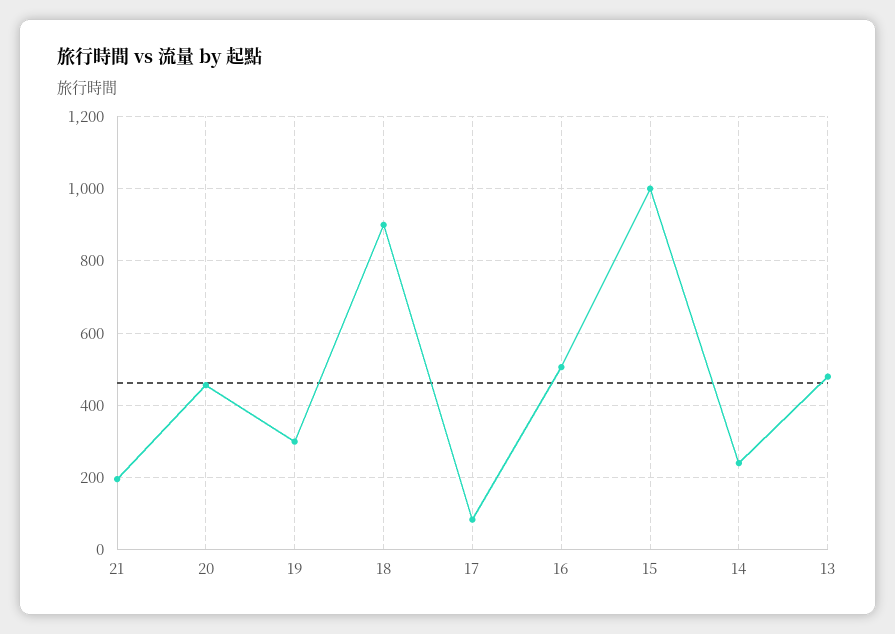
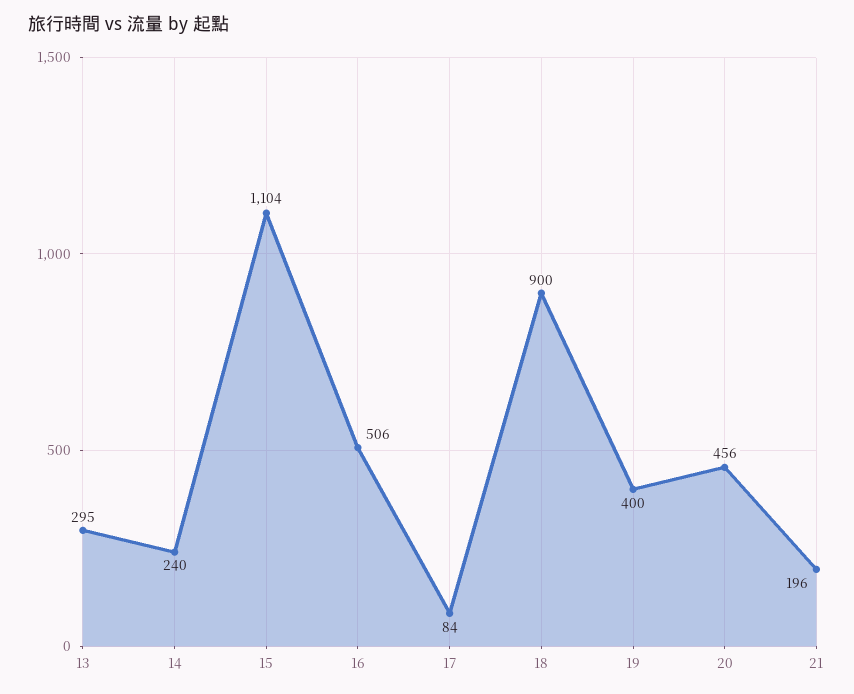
19: 300 -> 400
15: 1000 -> 1104
13: 480 -> 295

